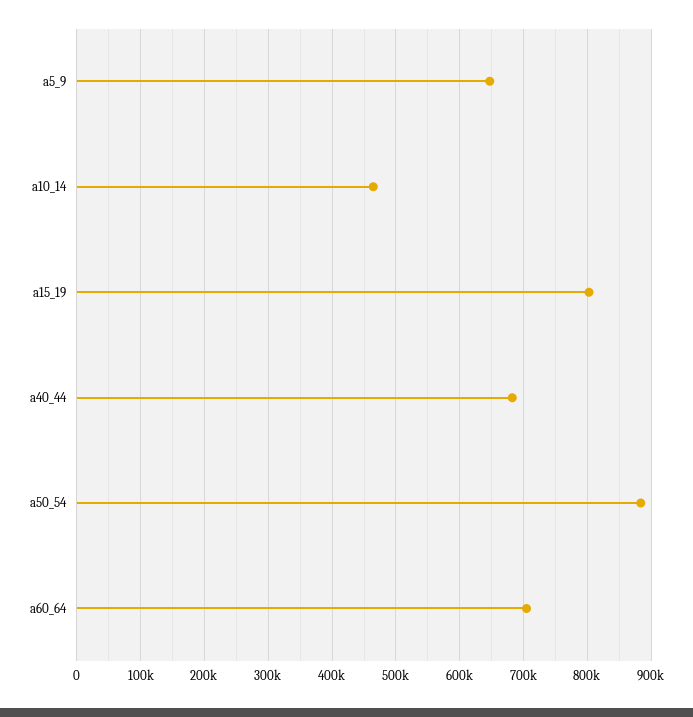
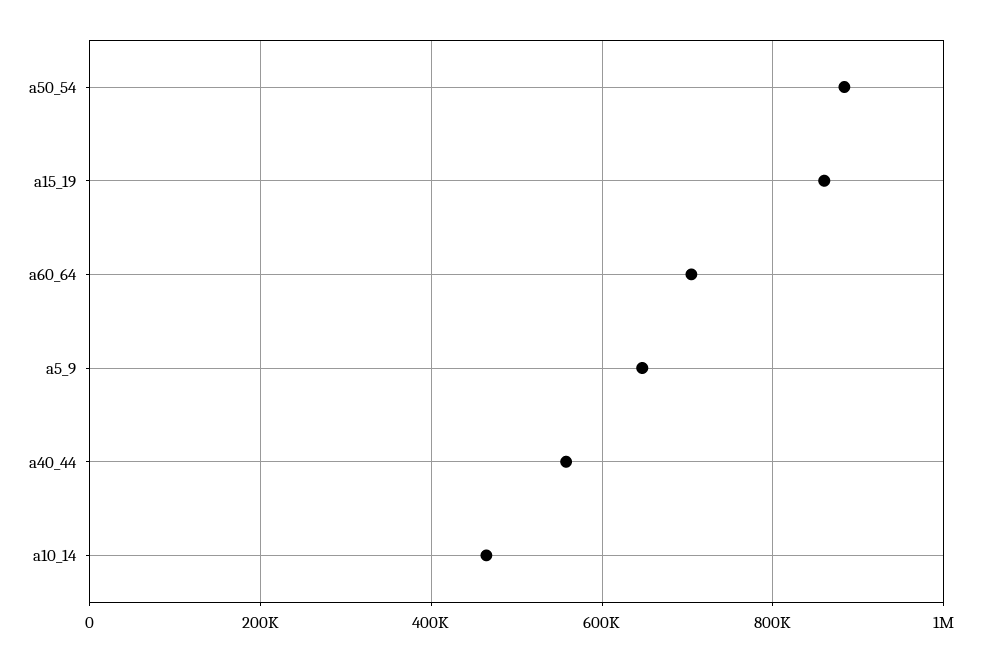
a15_19: 800000 -> 860000
a40_44: 680000 -> 560000

